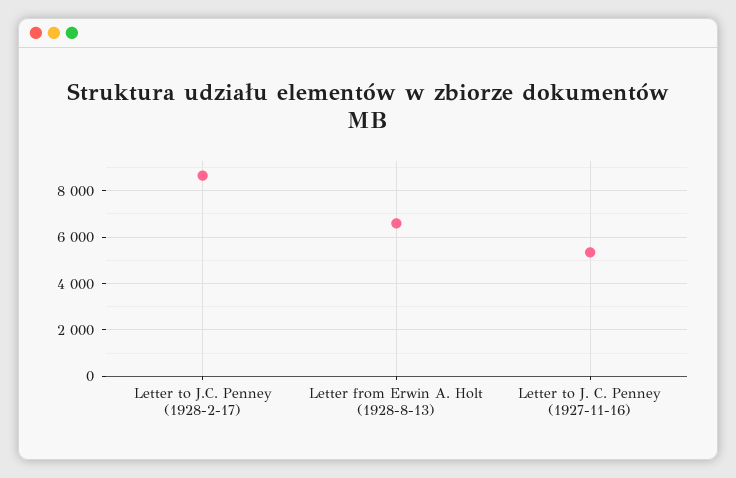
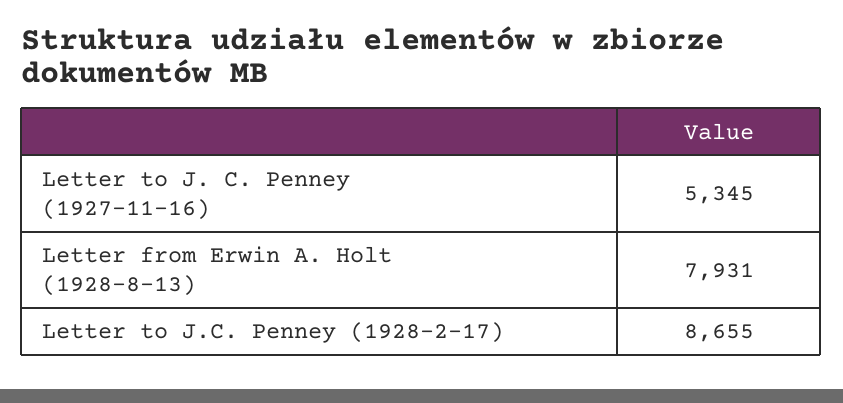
Letter from Erwin A. Holt (1928-8-13): 6500 -> 7931

